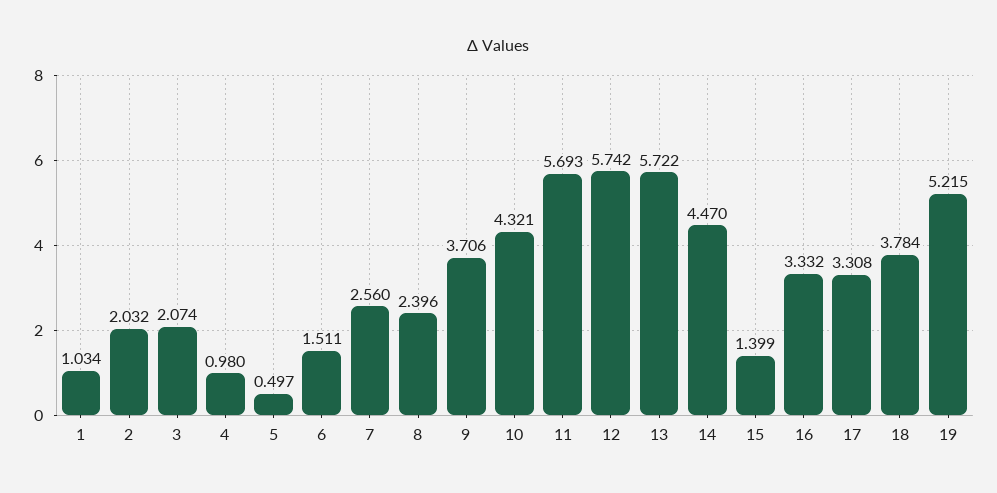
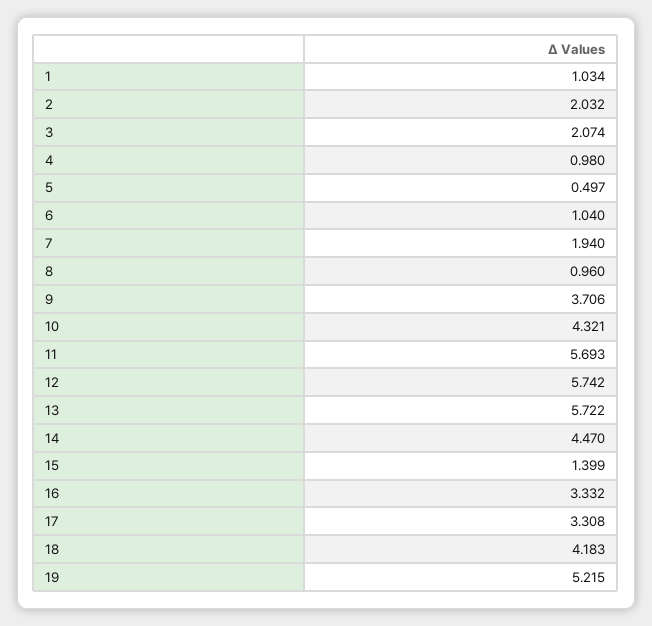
6: 1.511 -> 1.04
7: 2.56 -> 1.94
8: 2.396 -> 0.96
18: 3.784 -> 4.183

